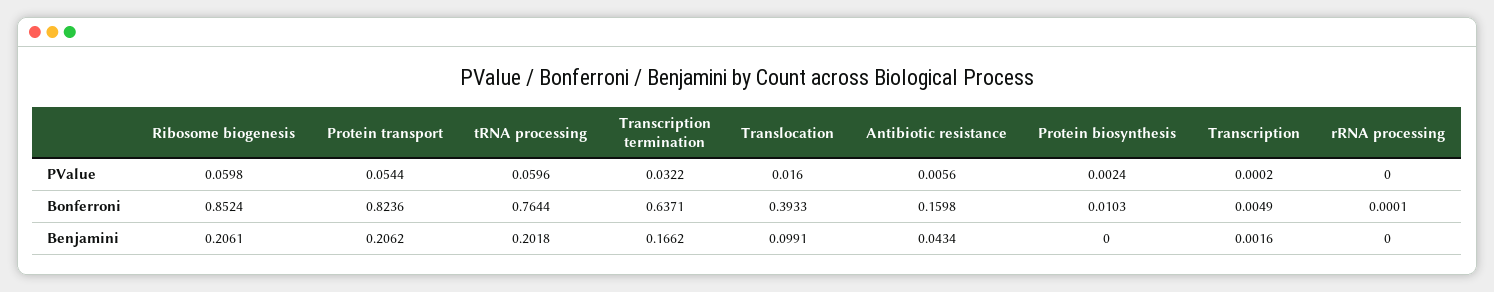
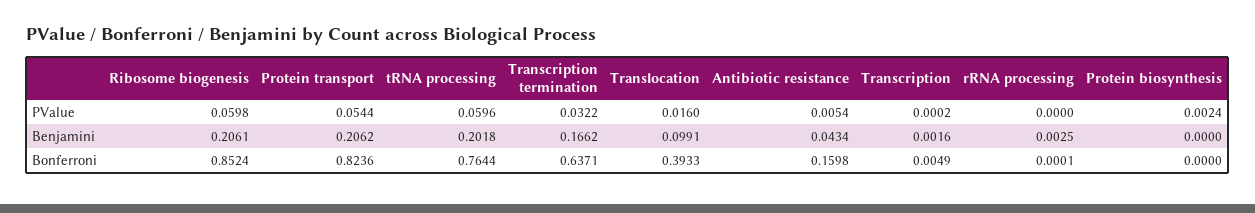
Antibiotic resistance, PValue: 0.0056 -> 0.0054
Protein biosynthesis, Bonferroni: 0.0103 -> 0
rRNA processing, Benjamini: 0 -> 0.0025

